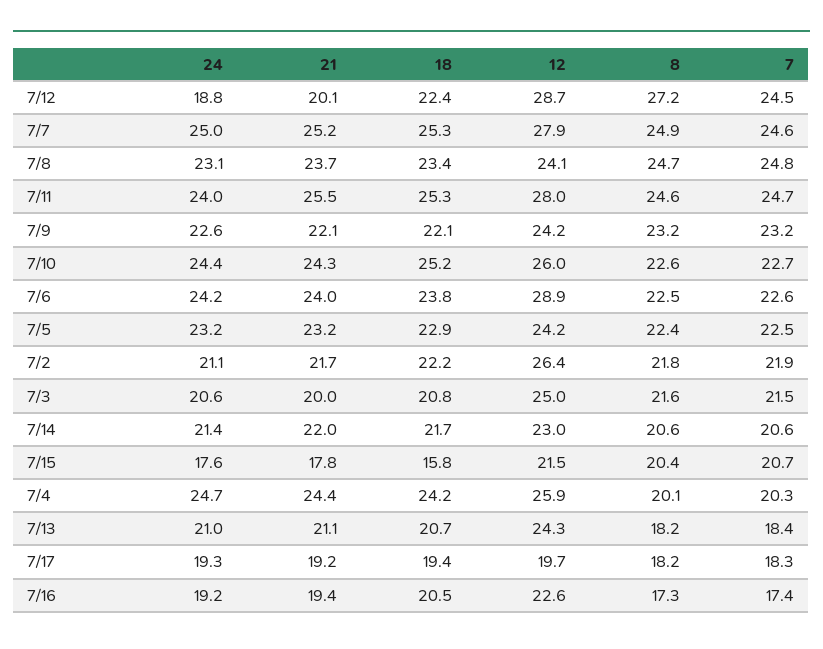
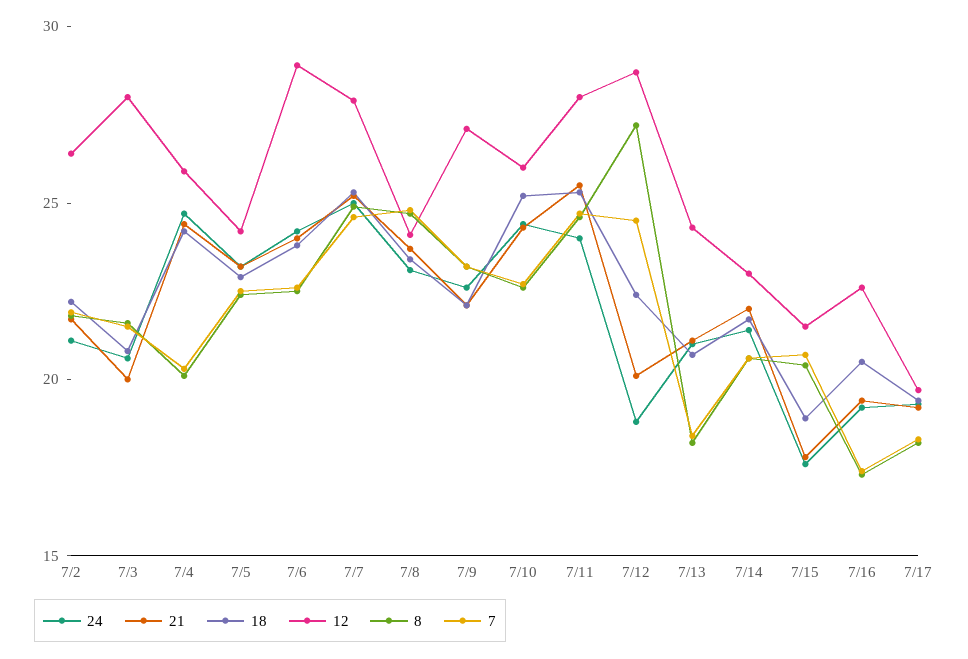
12, 7/9: 24.2 -> 27
12, 7/3: 25 -> 28
18, 7/15: 15.8 -> 19

